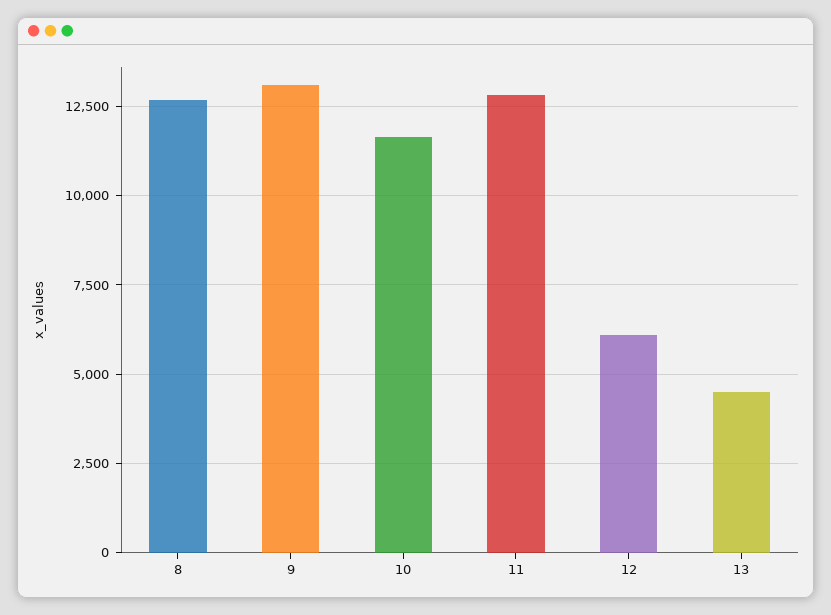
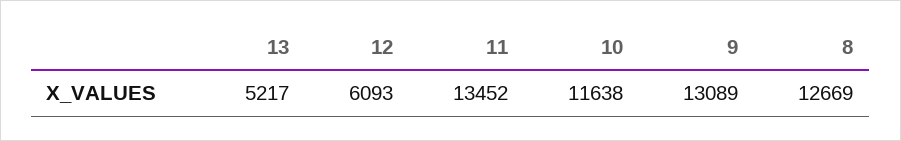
11: 12750 -> 13452
13: 4500 -> 5217

